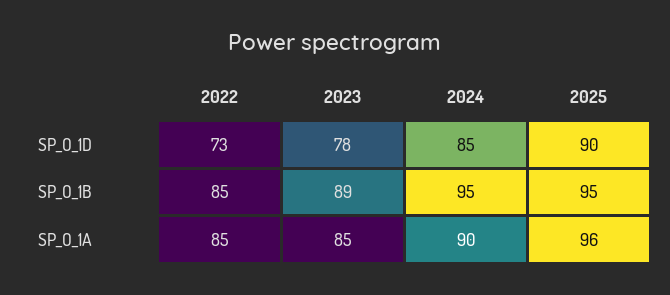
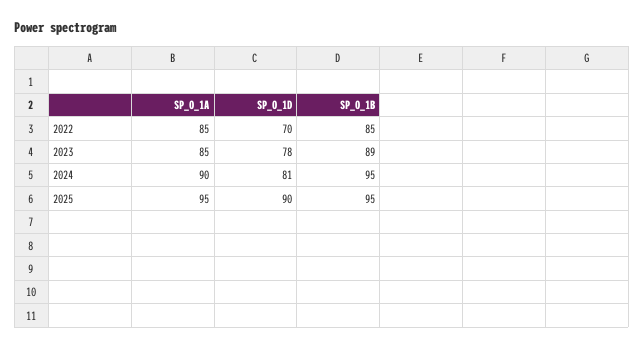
2022, SP_O_1D: 73 -> 70
2024, SP_O_1D: 85 -> 81
2025, SP_O_1A: 96 -> 95

